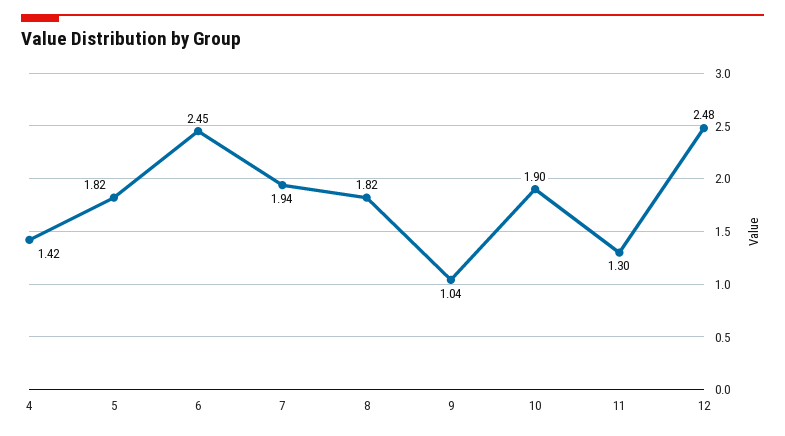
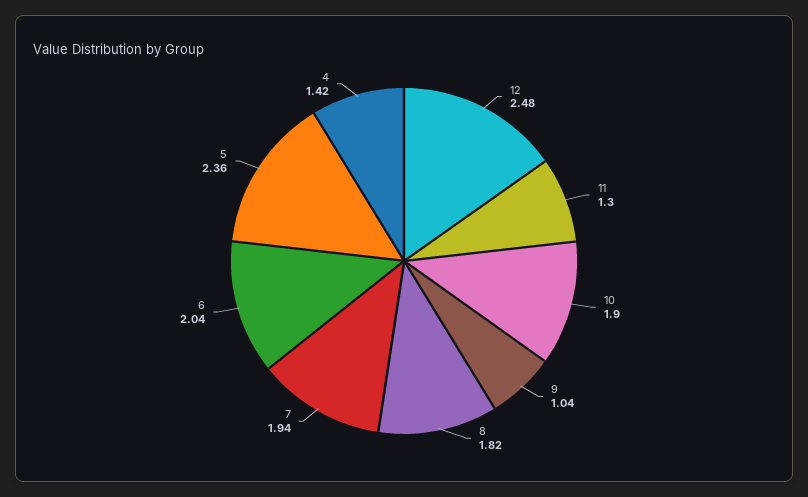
5: 1.82 -> 2.36
6: 2.45 -> 2.04

